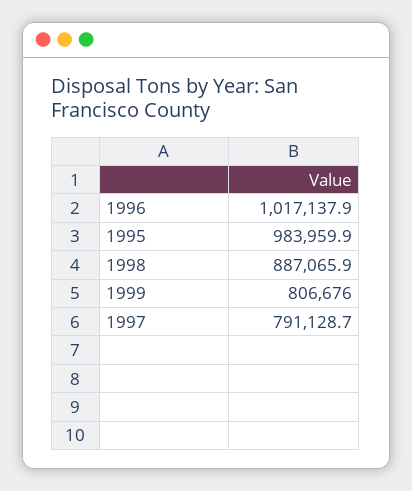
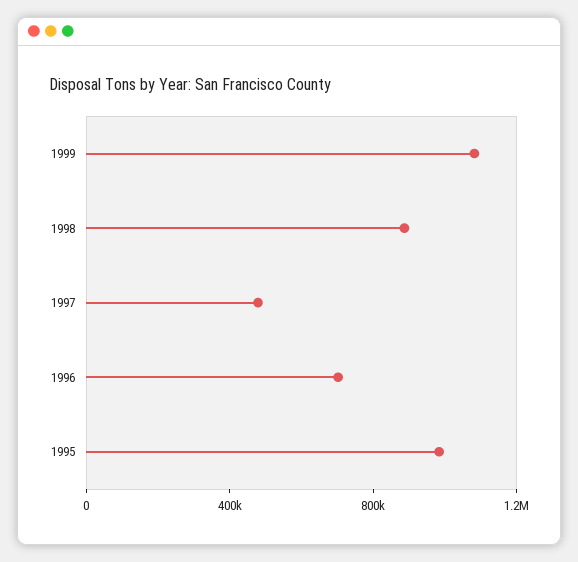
1996: 1017137.9 -> 700000
1999: 806676 -> 1100000
1997: 791128.7 -> 500000

